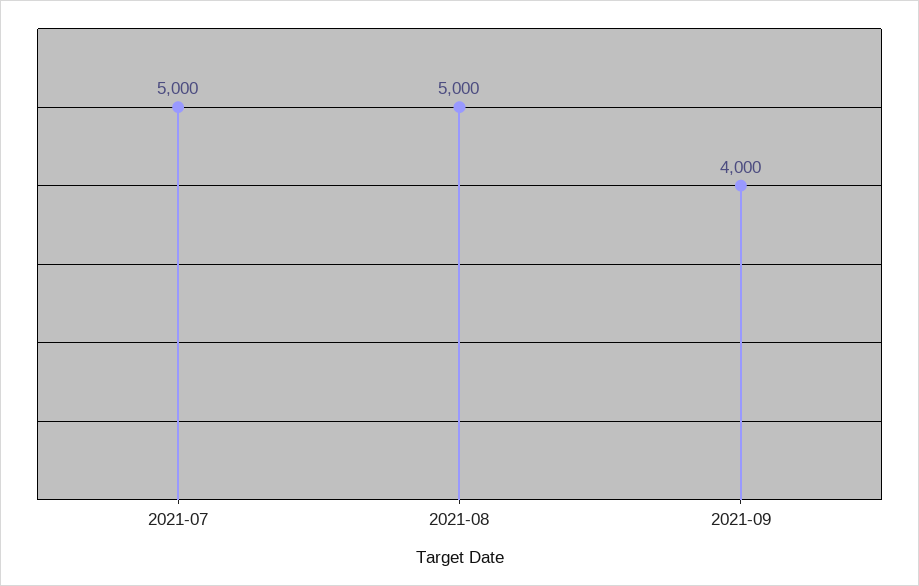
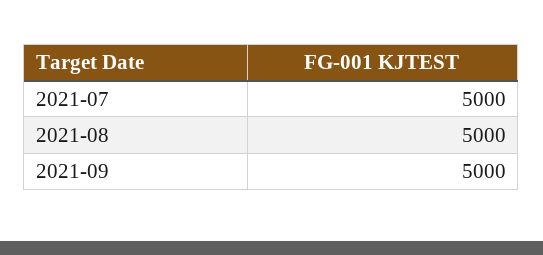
2021-09: 4000 -> 5000

